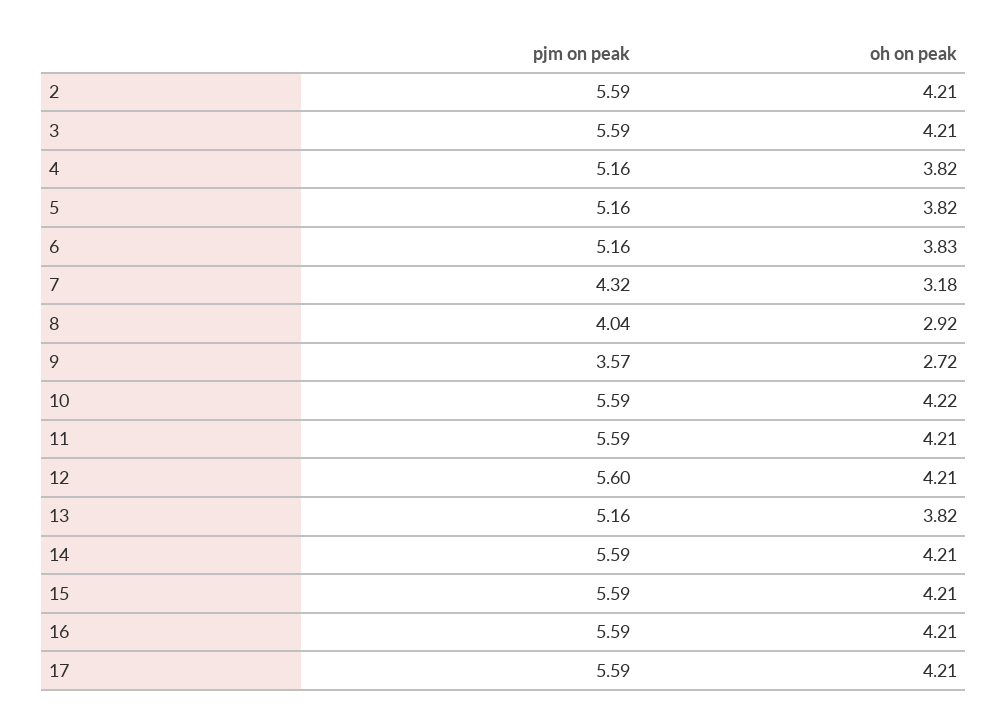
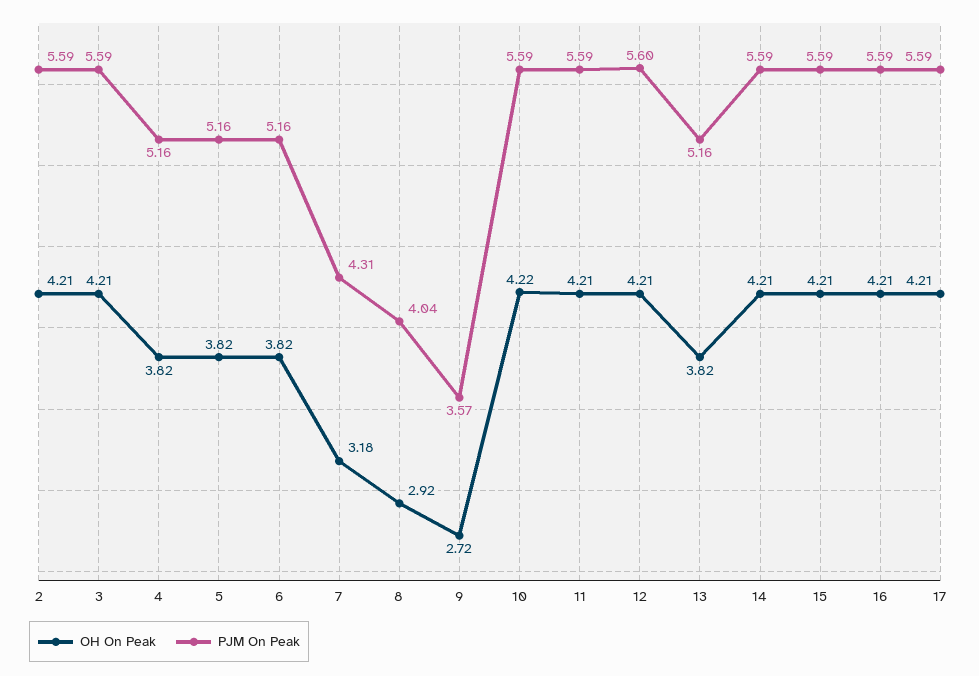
oh on peak, 6: 3.83 -> 3.82
pjm on peak, 7: 4.32 -> 4.31

